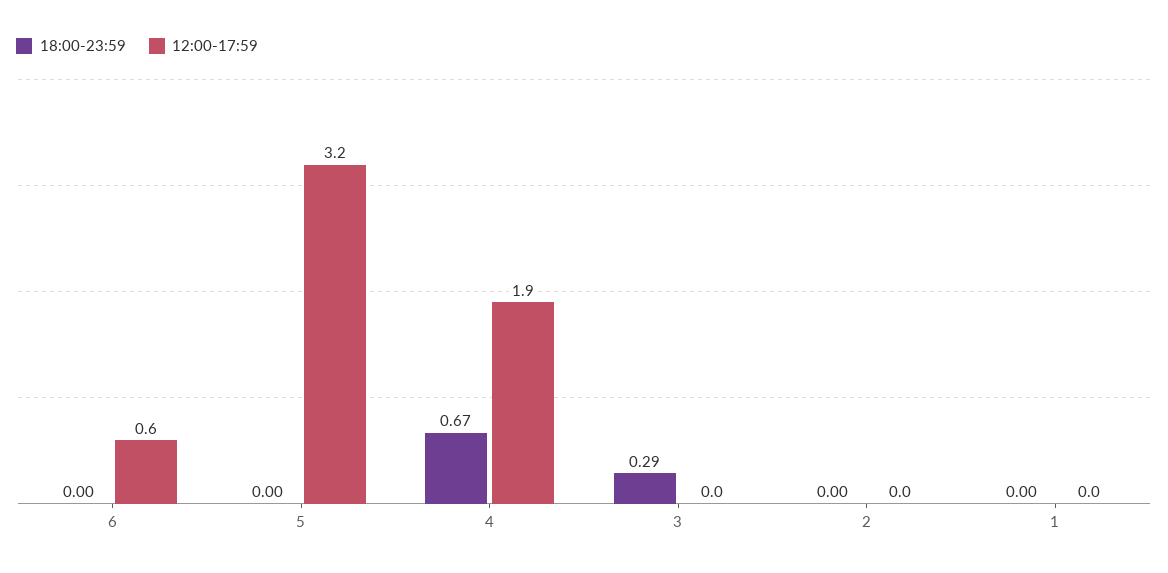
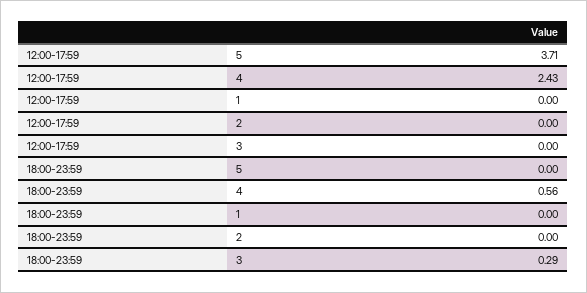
18:00-23:59, 6: 0 -> none
12:00-17:59, 6: 0.6 -> none
12:00-17:59, 5: 3.2 -> 3.71
18:00-23:59, 4: 0.67 -> 0.56
12:00-17:59, 4: 1.9 -> 2.43

